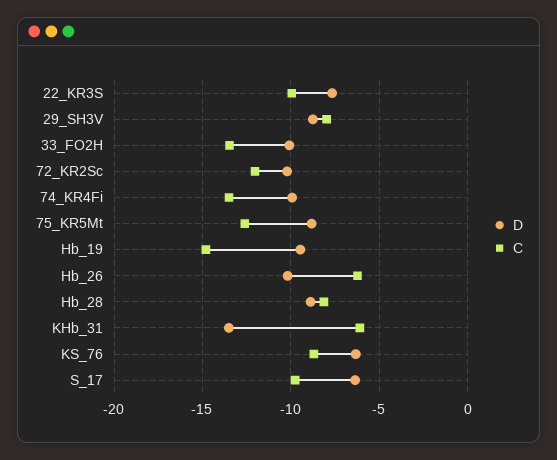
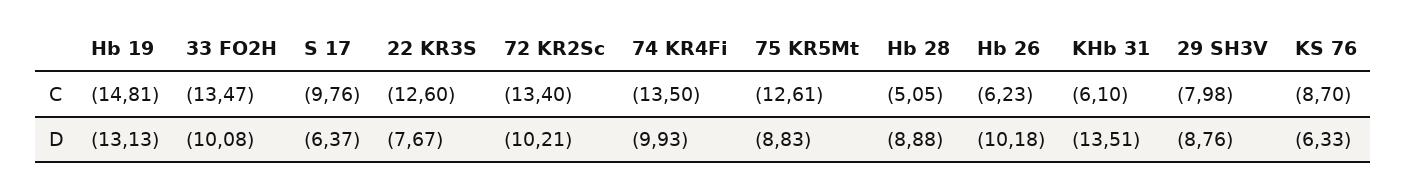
C, 22_KR3S: -10 -> -12.6
C, 72_KR2Sc: -12 -> -13.4
D, Hb_19: -9.5 -> -13.13
C, Hb_28: -8 -> -5.05

